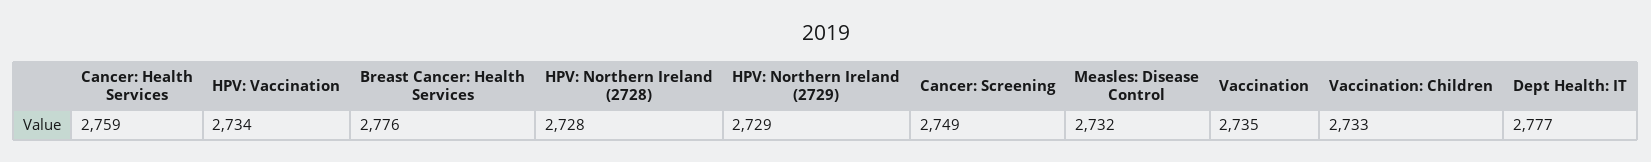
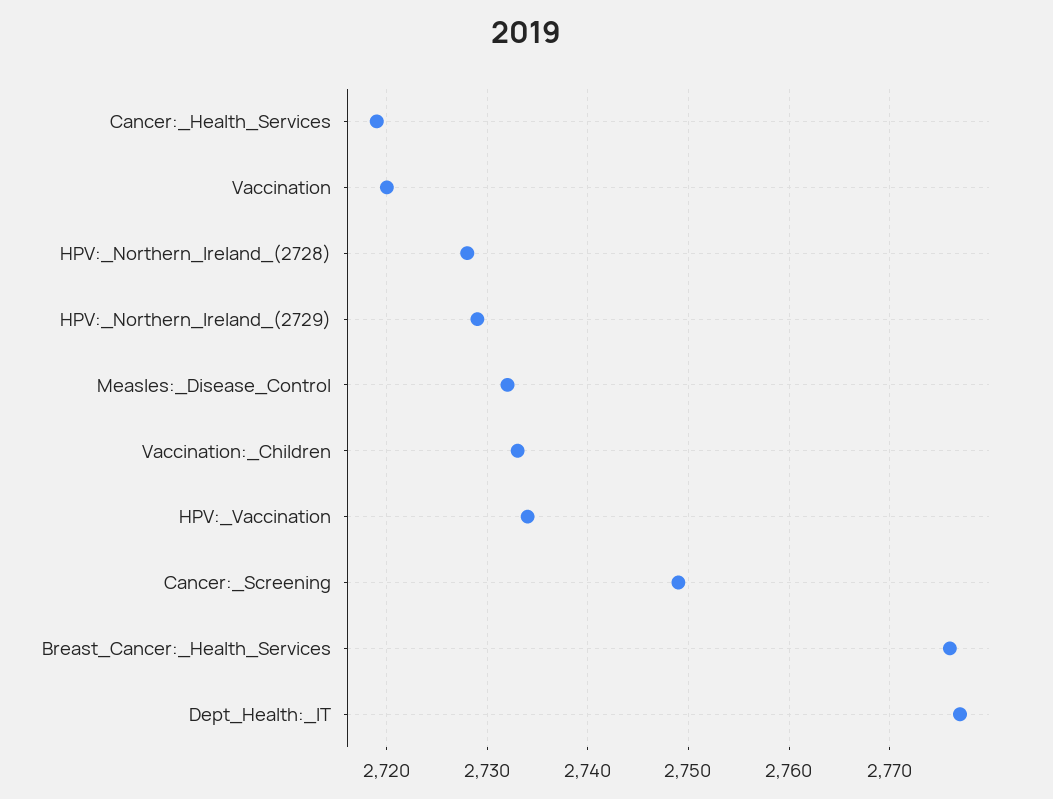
Cancer: Health Services: 2759 -> 2719
Vaccination: 2735 -> 2720

